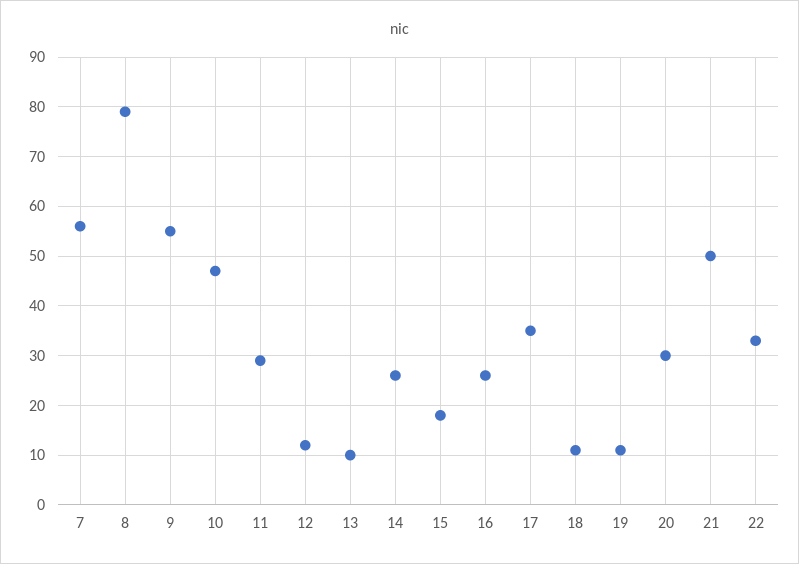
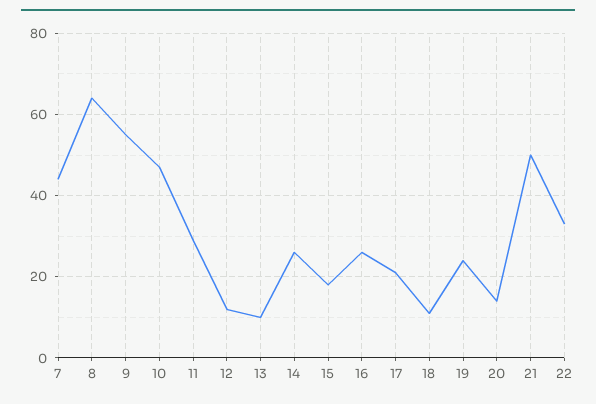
7: 55 -> 45
8: 80 -> 65
17: 35 -> 20
19: 10 -> 25
20: 30 -> 15

